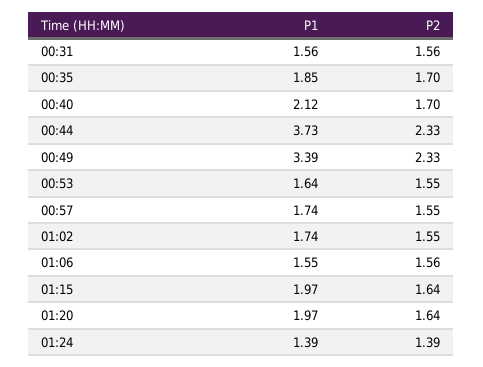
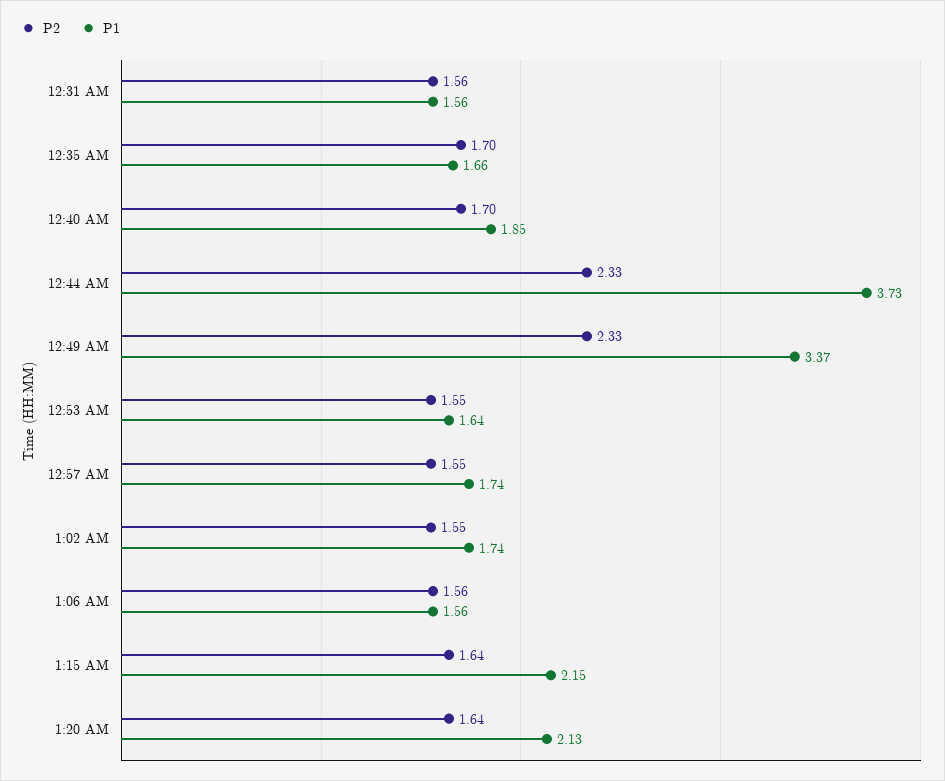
P1, 00:35: 1.85 -> 1.66
P1, 00:40: 2.12 -> 1.85
P1, 00:49: 3.39 -> 3.37
P1, 01:06: 1.55 -> 1.56
P1, 01:15: 1.97 -> 2.15
P1, 01:20: 1.97 -> 2.13
P1, 01:24: 1.39 -> none
P2, 01:24: 1.39 -> none

